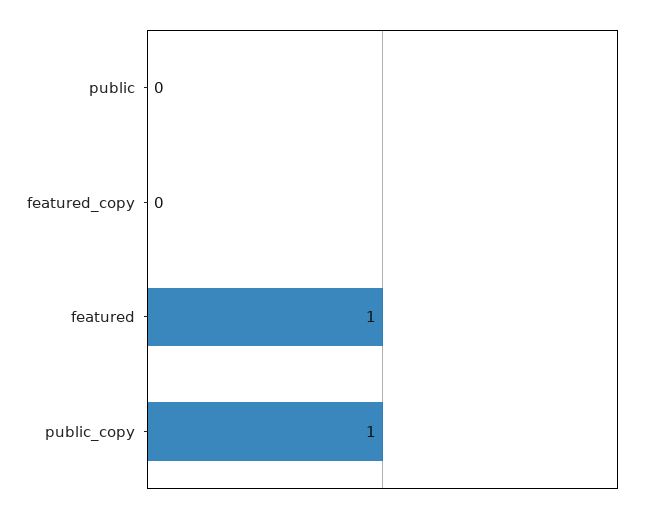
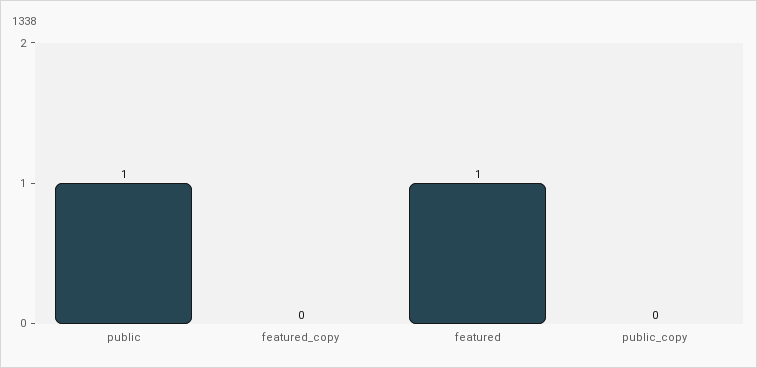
public: 0 -> 1
public_copy: 1 -> 0

